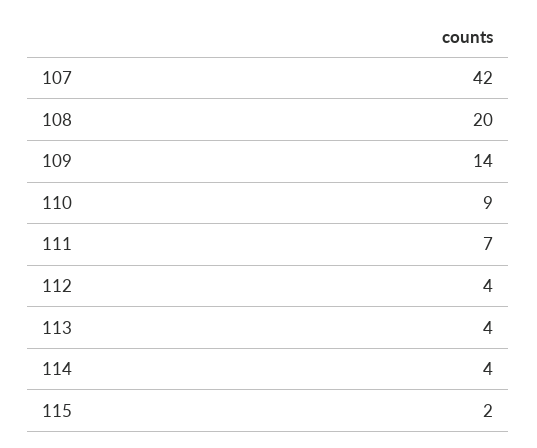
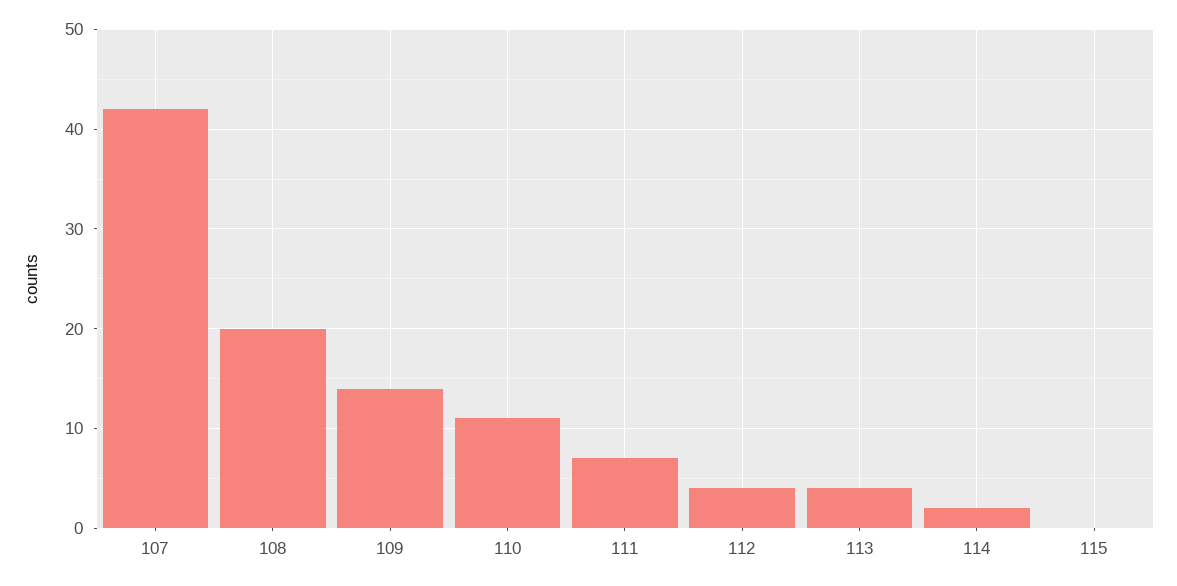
110: 9 -> 11
114: 4 -> 2
115: 2 -> 0

